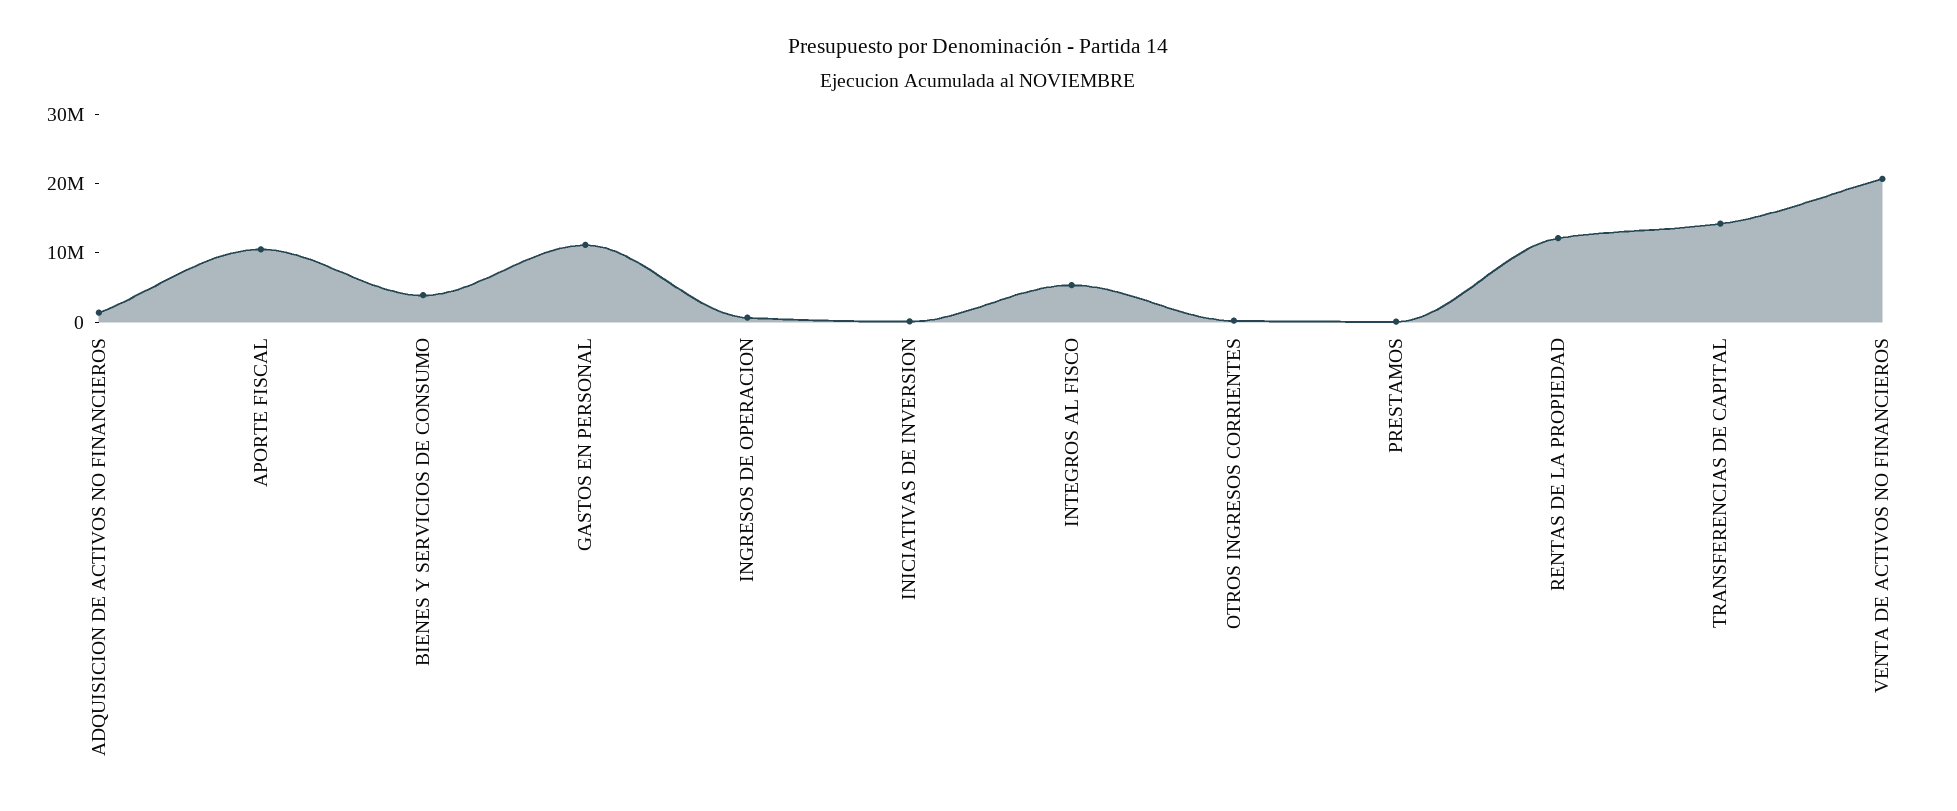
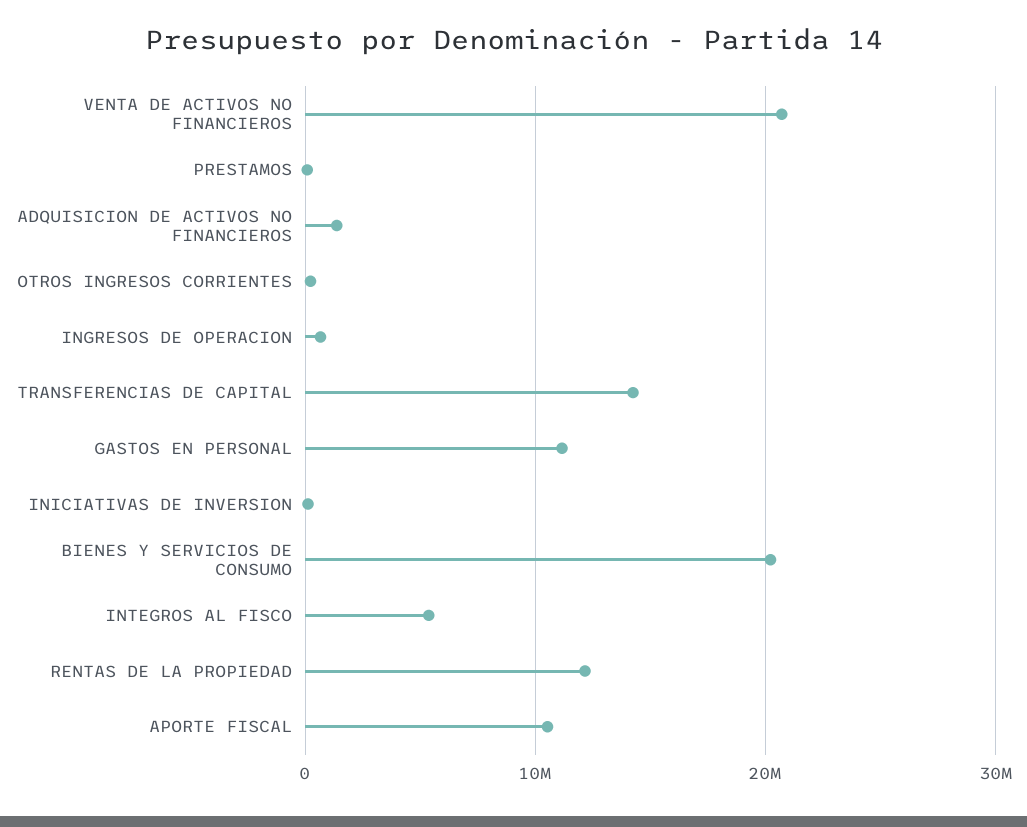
BIENES Y SERVICIOS DE CONSUMO: 4000000 -> 20000000

